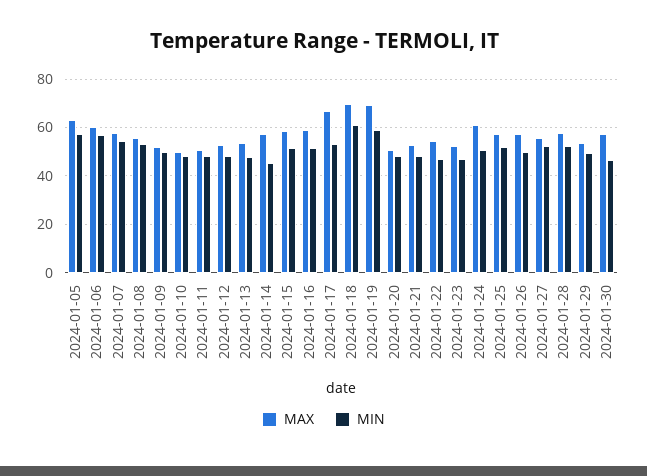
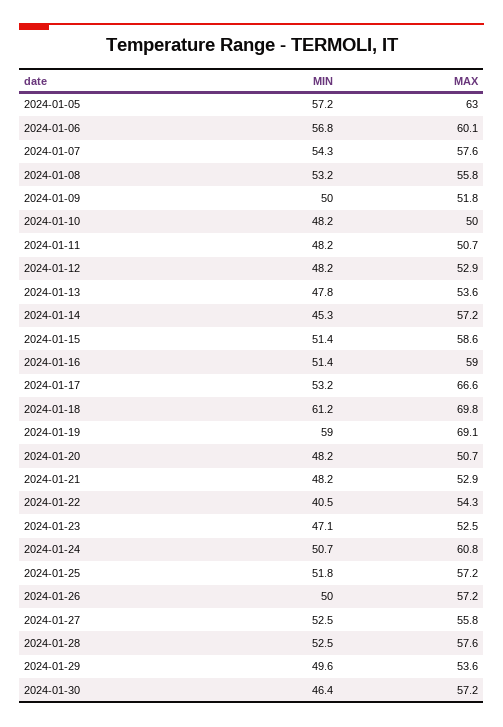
MIN, 2024-01-22: 47.5 -> 40.5

